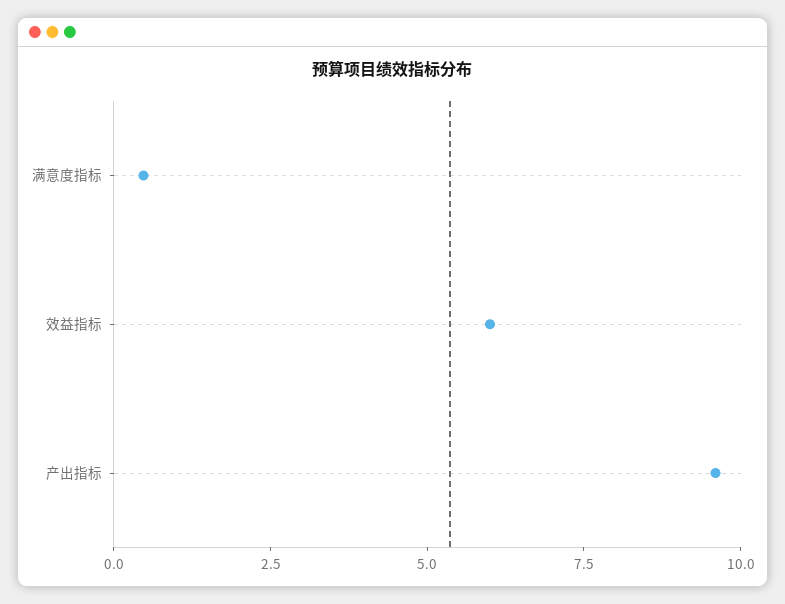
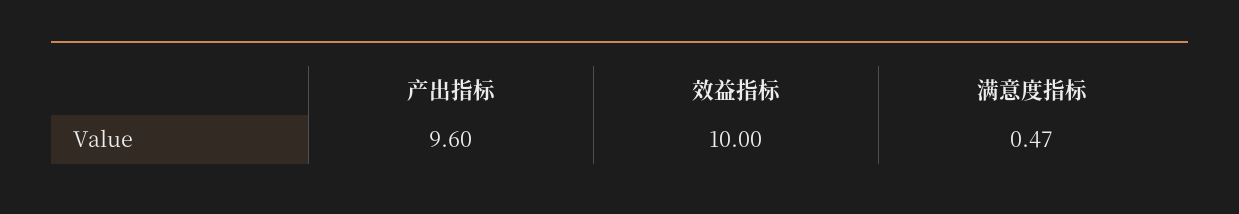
效益指标: 6 -> 10

